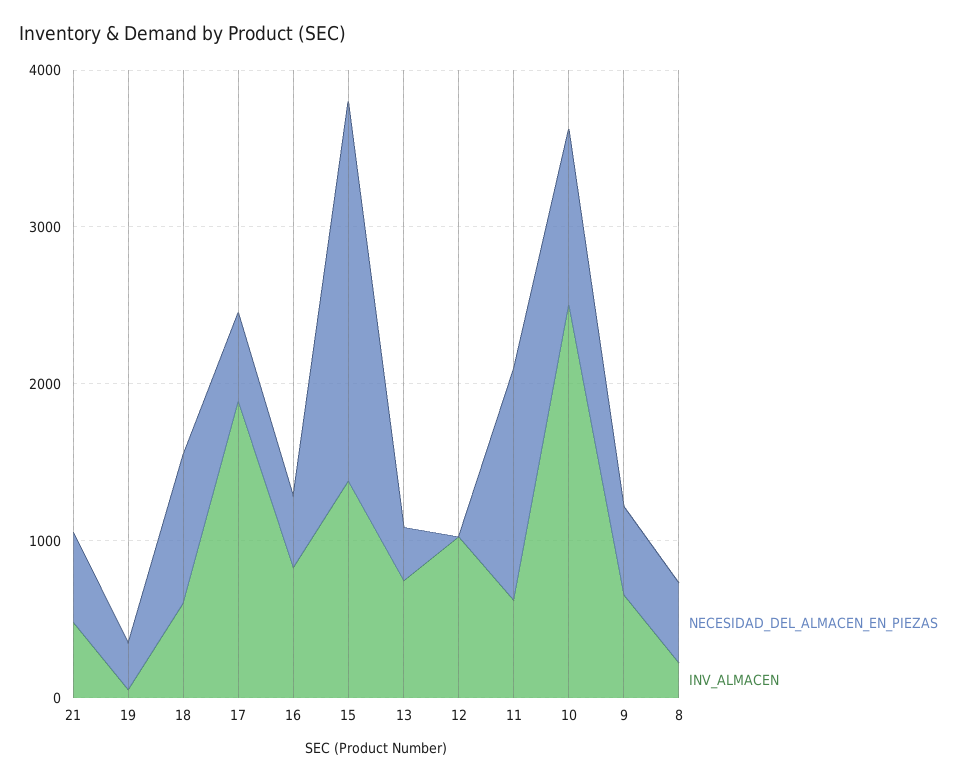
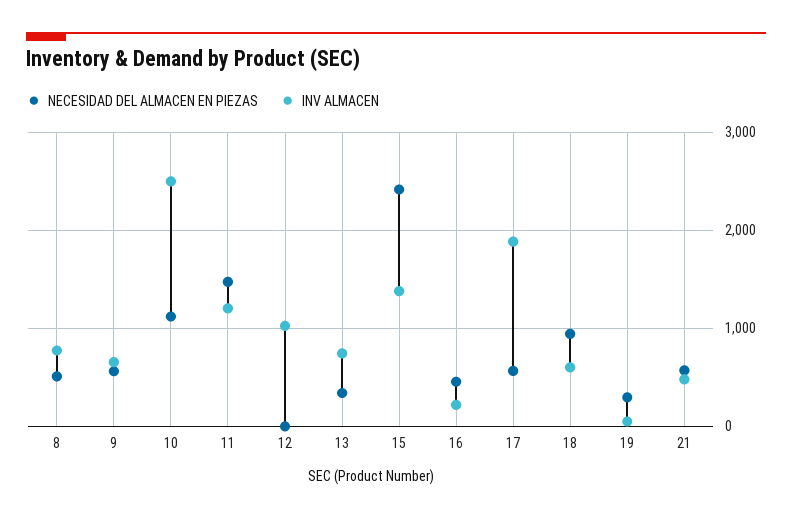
INV_ALMACEN, 16: 800 -> 200
INV_ALMACEN, 11: 600 -> 1200
INV_ALMACEN, 8: 200 -> 800

